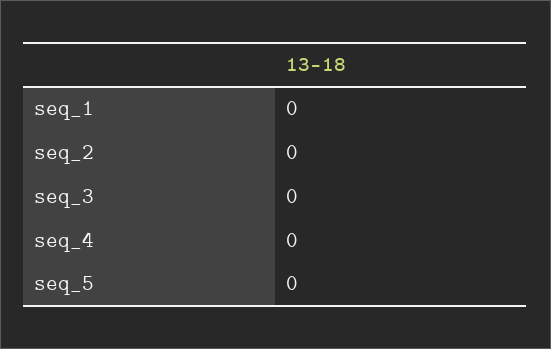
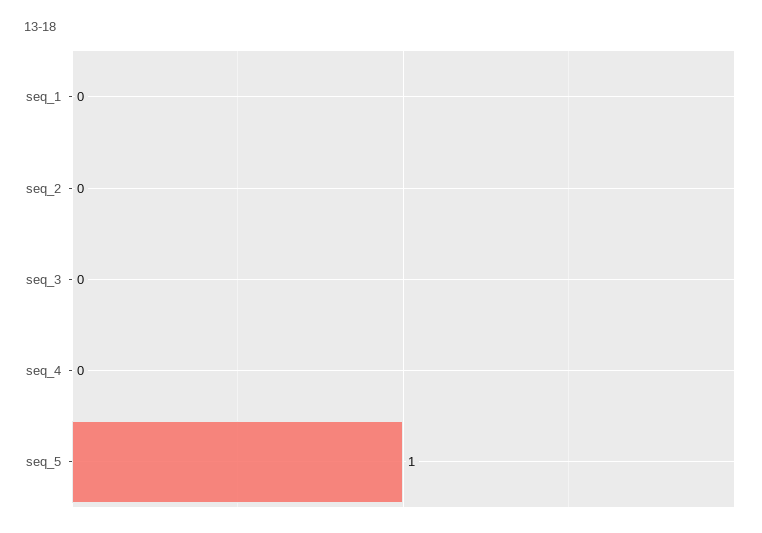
seq_5: 0 -> 1

